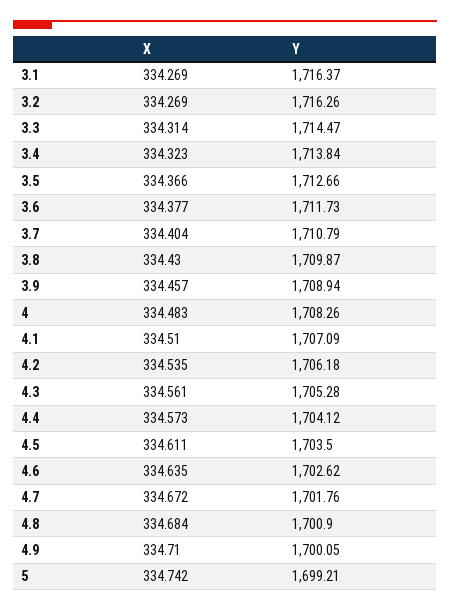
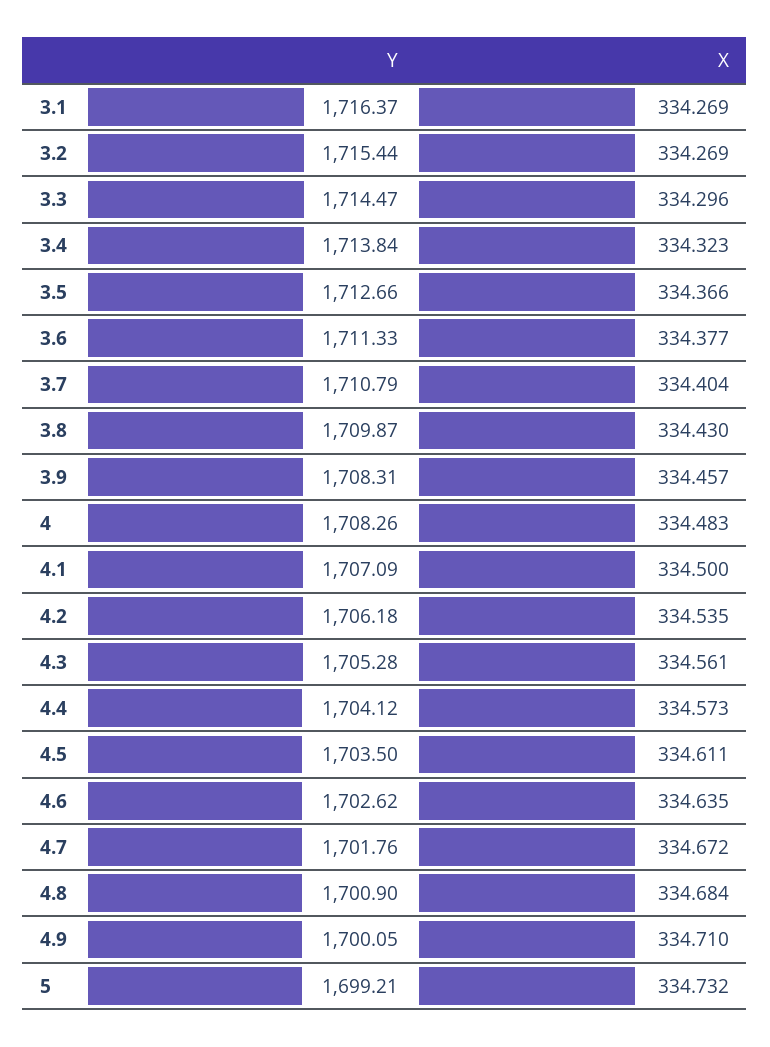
Y, 3.2: 1716.26 -> 1715.44
X, 3.3: 334.314 -> 334.296
Y, 3.6: 1711.73 -> 1711.33
Y, 3.9: 1708.94 -> 1708.31
X, 4.1: 334.51 -> 334.5
X, 5: 334.742 -> 334.732

